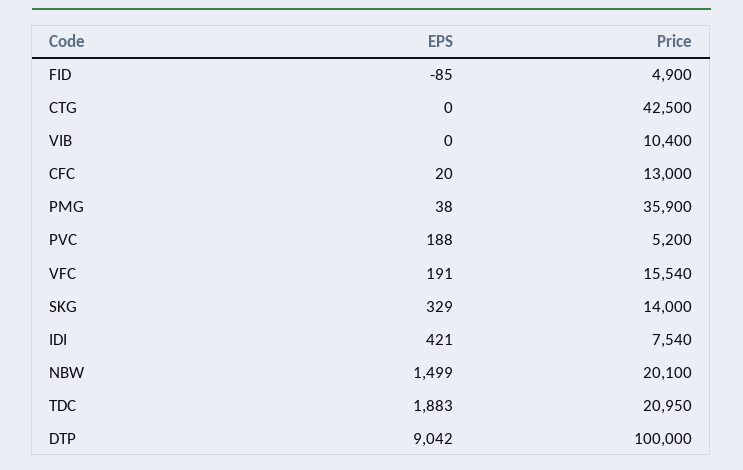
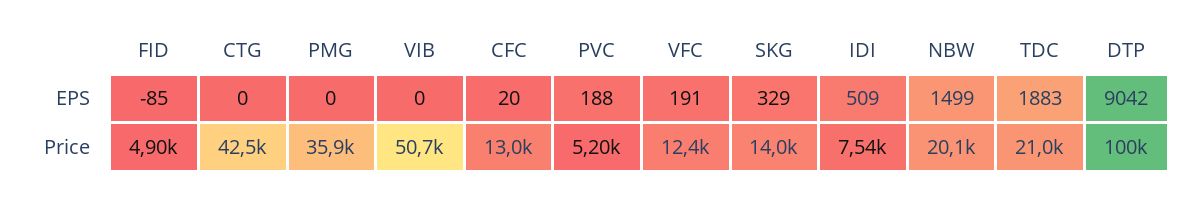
Price, VIB: 10400 -> 50700
EPS, PMG: 38 -> 0
Price, VFC: 15540 -> 12400
EPS, IDI: 421 -> 509

